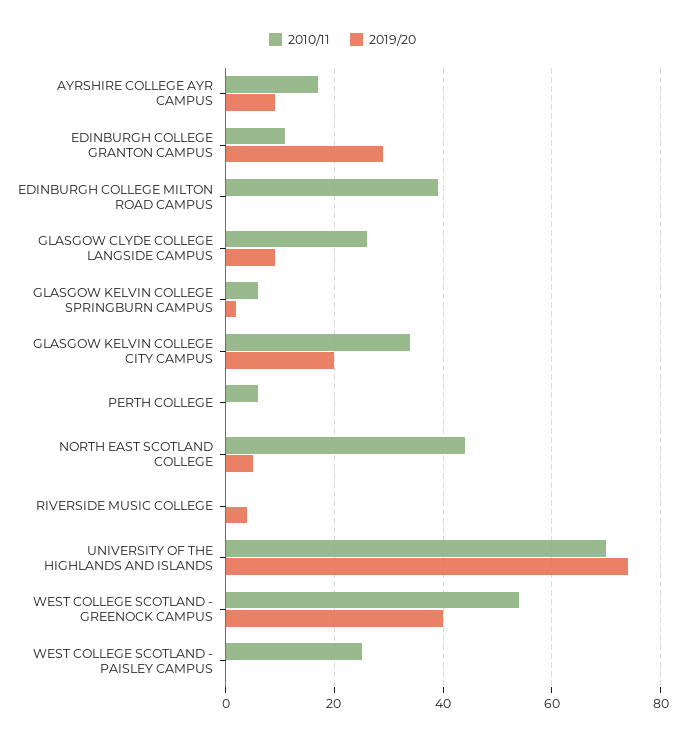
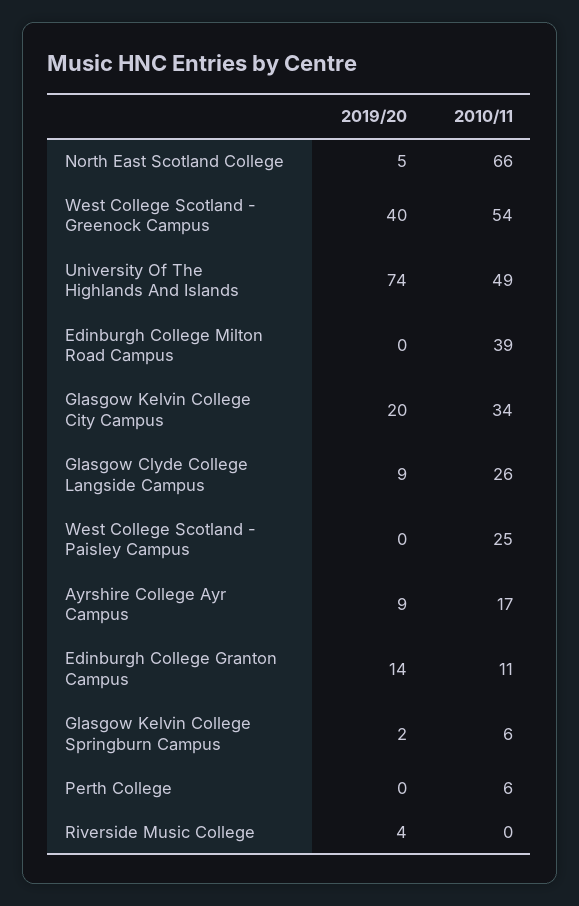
2019/20, EDINBURGH COLLEGE GRANTON CAMPUS: 30 -> 14
2010/11, NORTH EAST SCOTLAND COLLEGE: 45 -> 66
2010/11, UNIVERSITY OF THE HIGHLANDS AND ISLANDS: 70 -> 49

